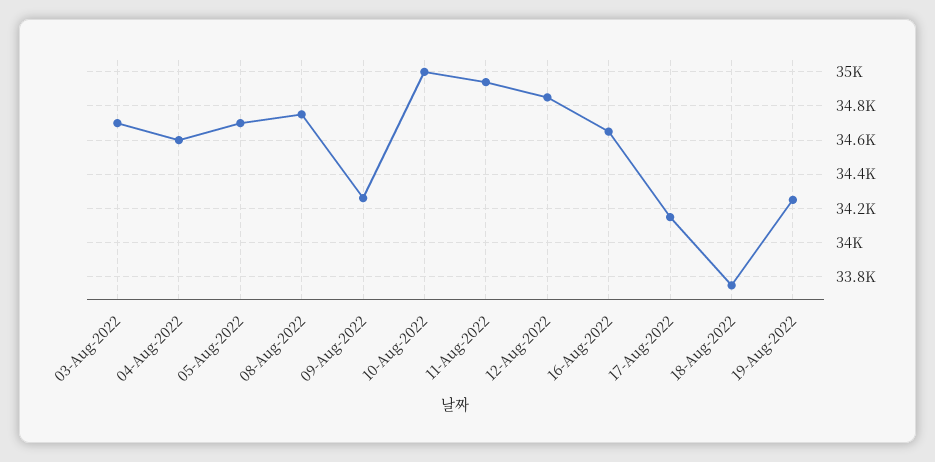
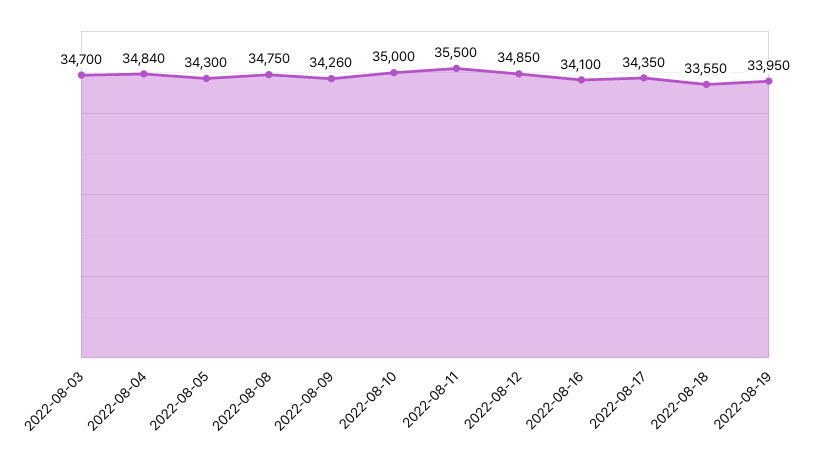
04-Aug-2022: 34600 -> 34840
05-Aug-2022: 34700 -> 34300
11-Aug-2022: 34950 -> 35500
16-Aug-2022: 34650 -> 34100
17-Aug-2022: 34150 -> 34350
18-Aug-2022: 33750 -> 33550
19-Aug-2022: 34250 -> 33950

